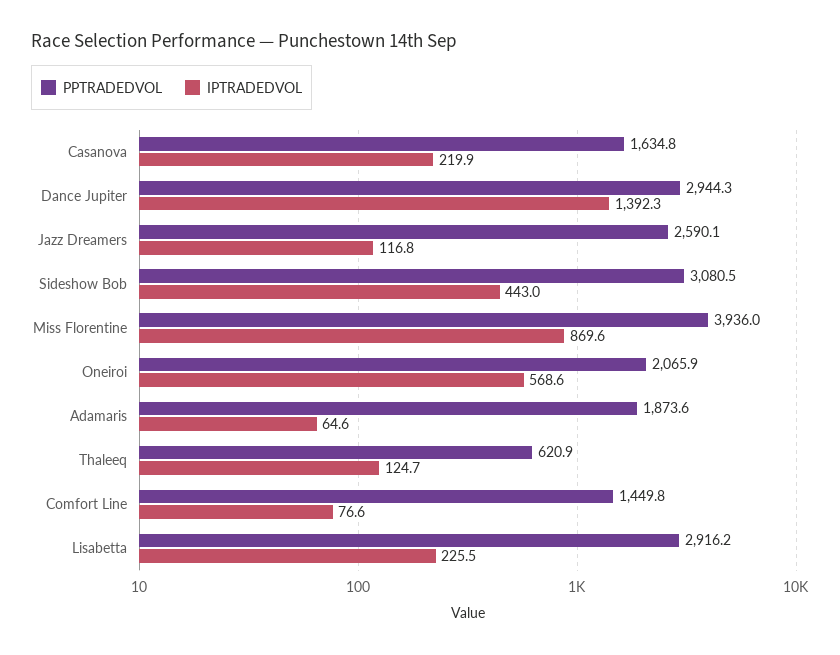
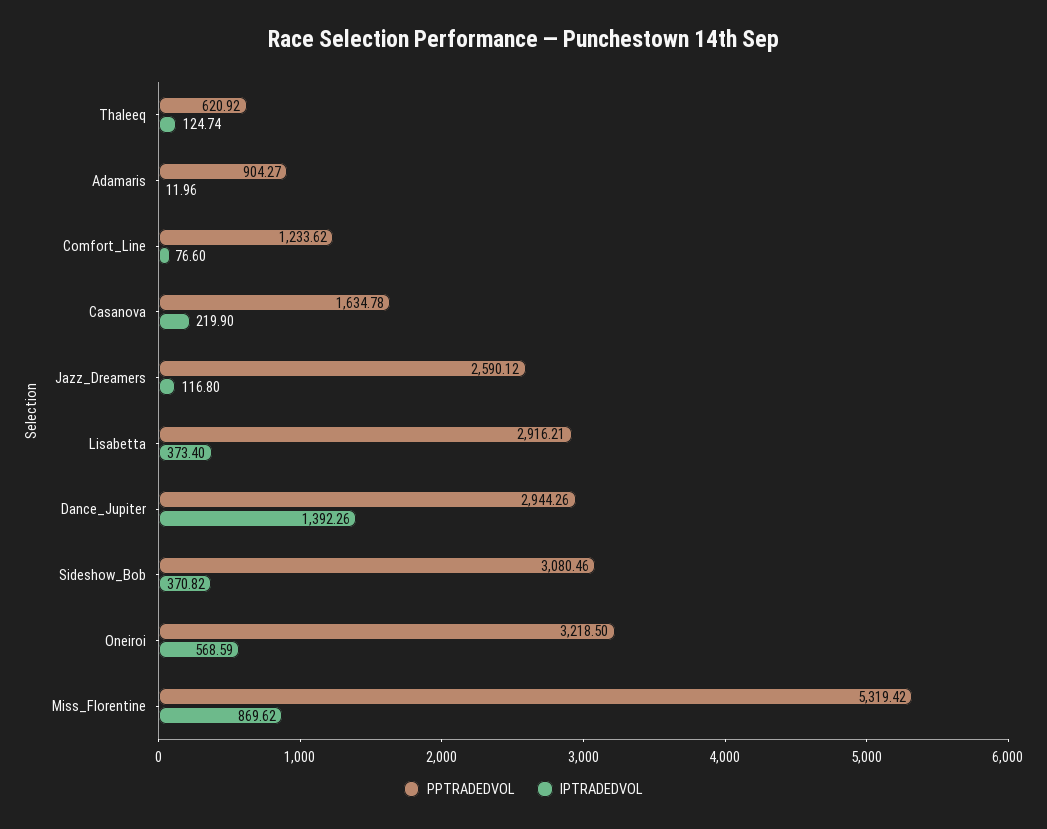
IPTRADEDVOL, Sideshow Bob: 443 -> 370.82
PPTRADEDVOL, Miss Florentine: 3936 -> 5319.42
PPTRADEDVOL, Oneiroi: 2065.9 -> 3218.5
PPTRADEDVOL, Adamaris: 1873.6 -> 904.27
IPTRADEDVOL, Adamaris: 64.6 -> 11.96
PPTRADEDVOL, Comfort Line: 1449.8 -> 1233.62
IPTRADEDVOL, Lisabetta: 225.5 -> 373.4

